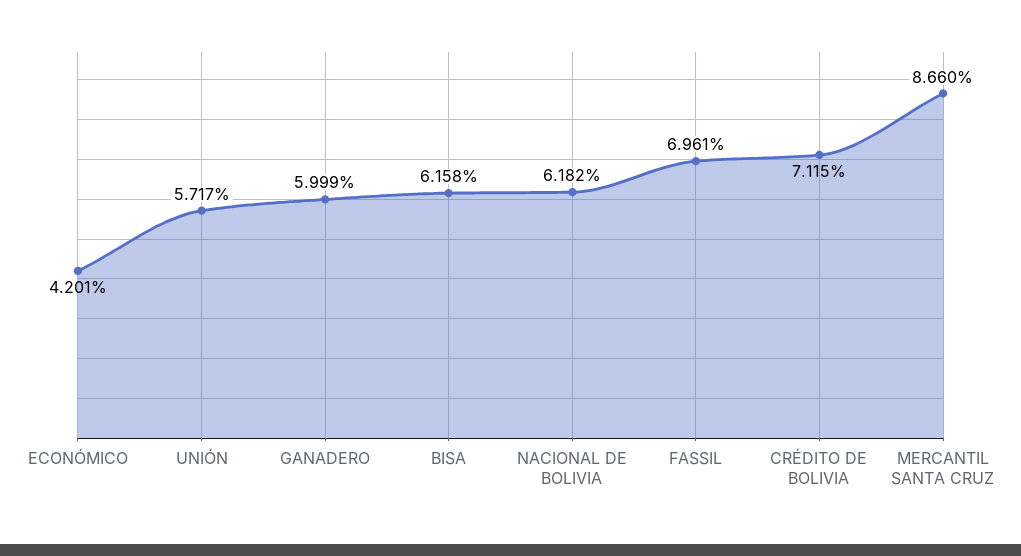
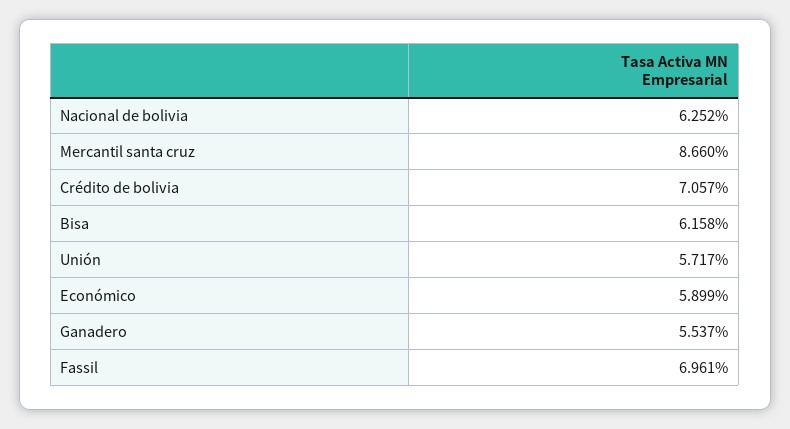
ECONÓMICO: 4.201 -> 5.899
GANADERO: 5.999 -> 5.537
NACIONAL DE BOLIVIA: 6.182 -> 6.252
CRÉDITO DE BOLIVIA: 7.115 -> 7.057

